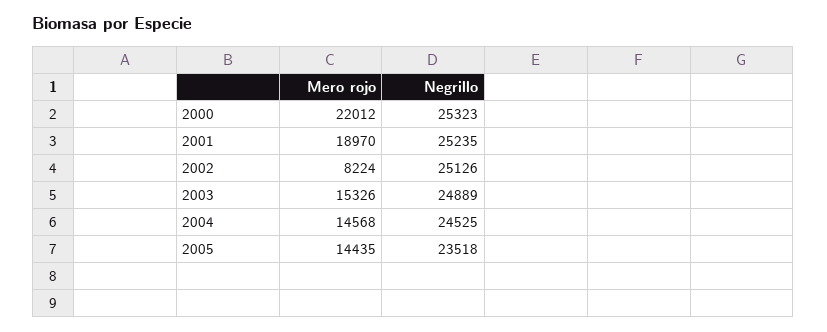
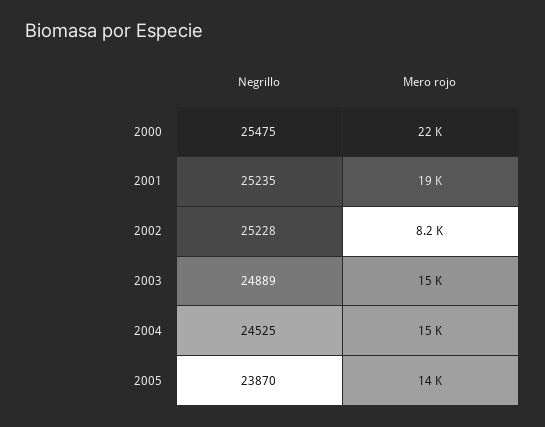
Negrillo, 2000: 25323 -> 25475
Negrillo, 2002: 25126 -> 25228
Negrillo, 2005: 23518 -> 23870

